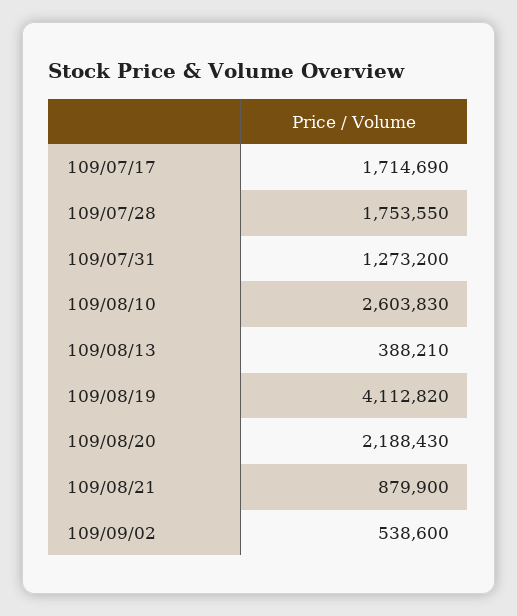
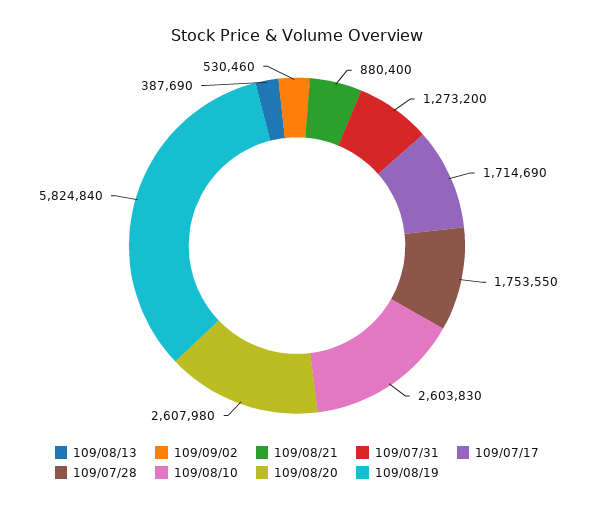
109/08/13: 388210 -> 387690
109/08/19: 4112820 -> 5824840
109/08/20: 2188430 -> 2607980
109/08/21: 879900 -> 880400
109/09/02: 538600 -> 530460

